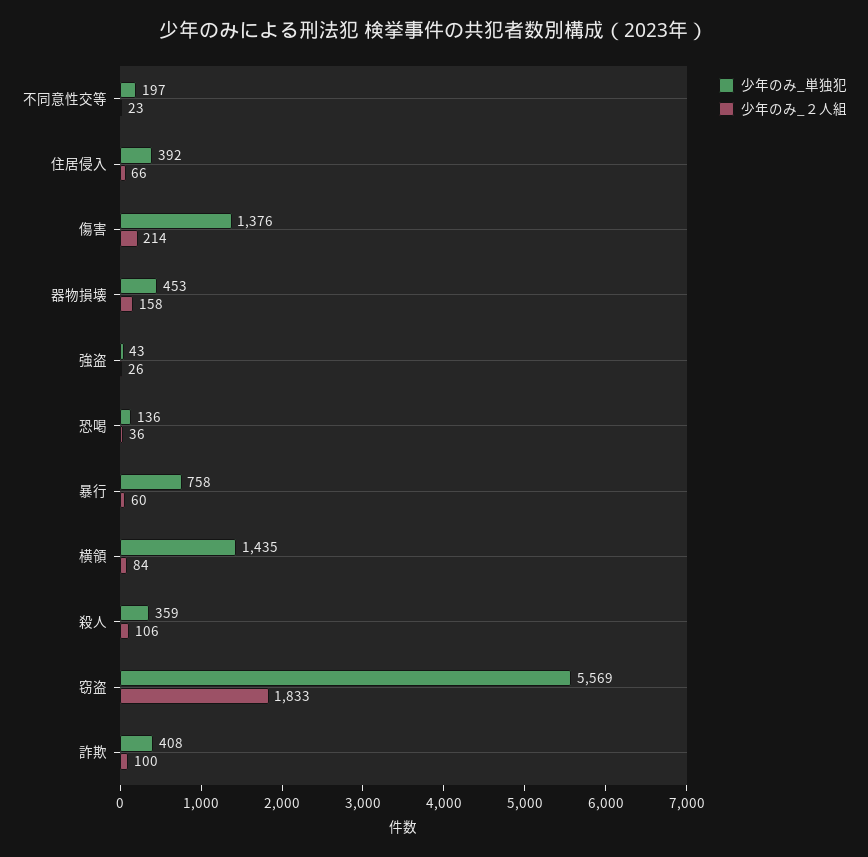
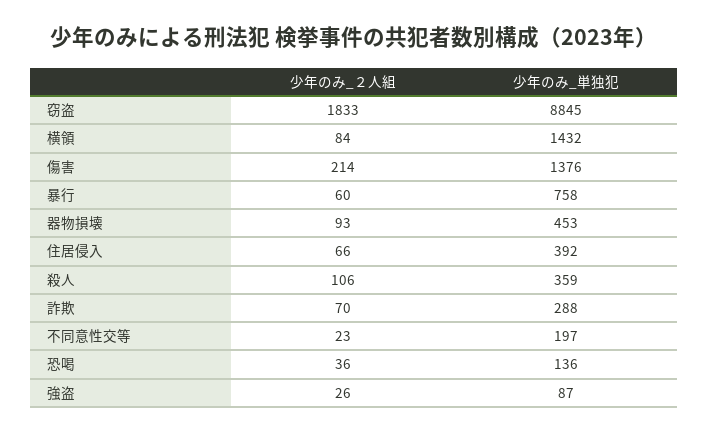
少年のみ_２人組, 器物損壊: 158 -> 93
少年のみ_単独犯, 強盗: 43 -> 87
少年のみ_単独犯, 横領: 1435 -> 1432
少年のみ_単独犯, 窃盗: 5569 -> 8845
少年のみ_単独犯, 詐欺: 408 -> 288
少年のみ_２人組, 詐欺: 100 -> 70

